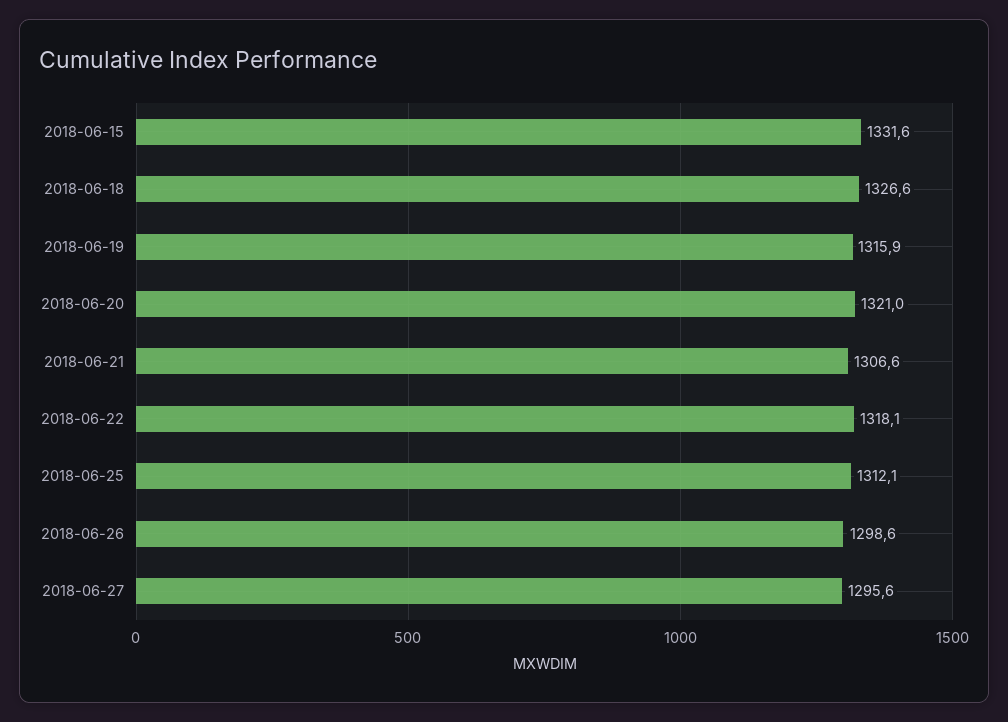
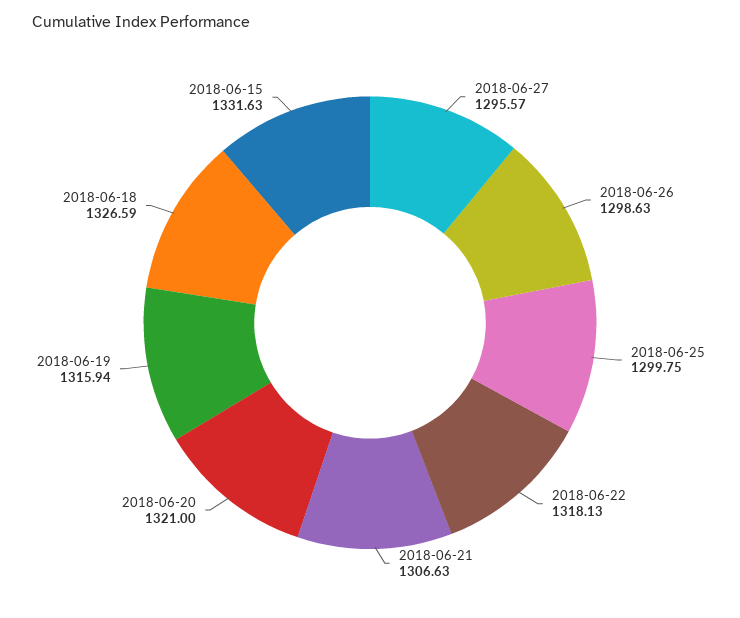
2018-06-25: 1312.1 -> 1299.75

